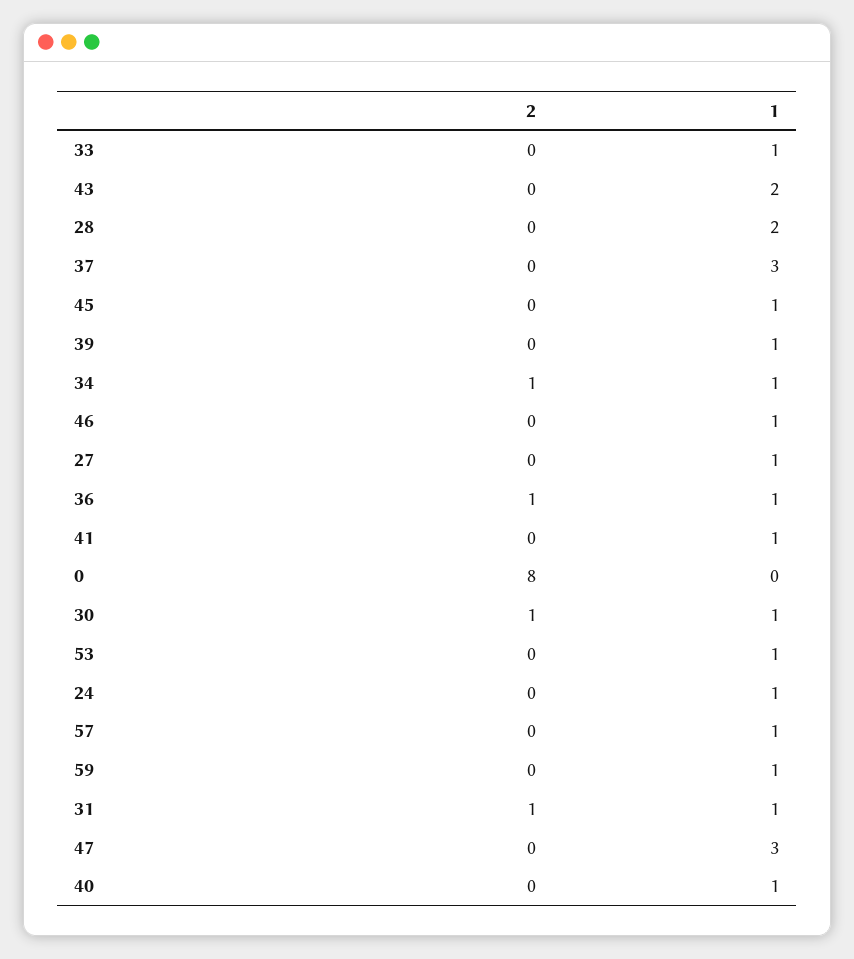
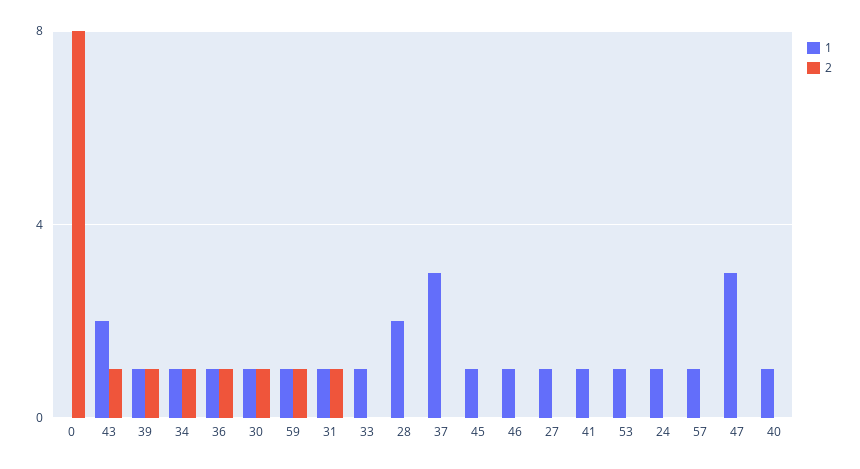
2, 43: 0 -> 1
2, 39: 0 -> 1
2, 59: 0 -> 1

